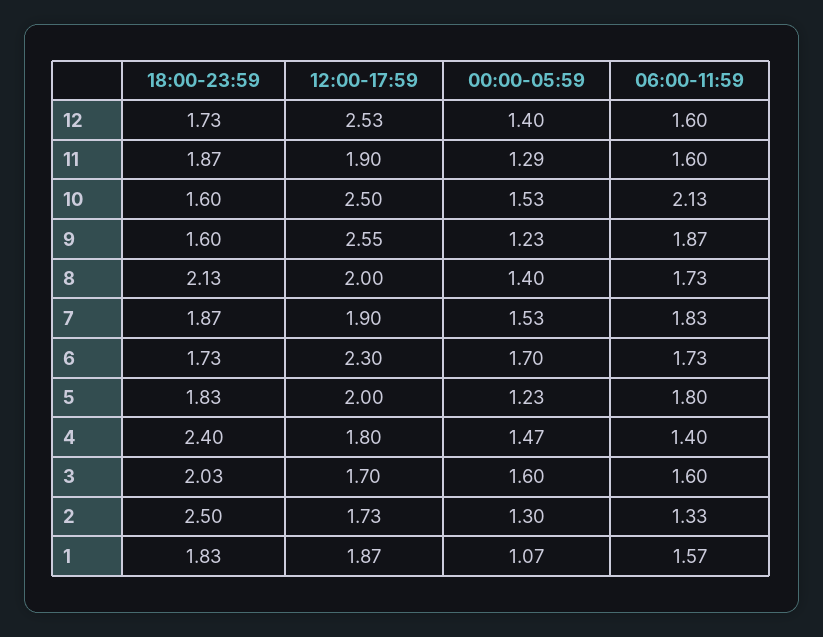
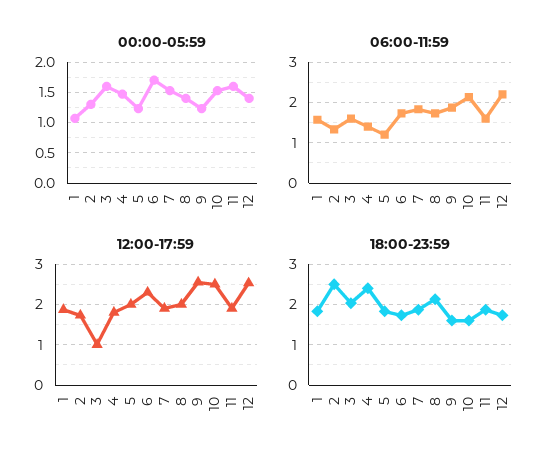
06:00-11:59, 12: 1.6 -> 2.2
00:00-05:59, 11: 1.29 -> 1.6
06:00-11:59, 5: 1.8 -> 1.2
12:00-17:59, 3: 1.7 -> 1

